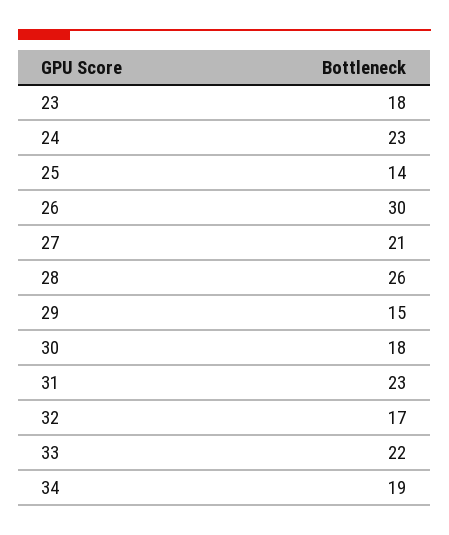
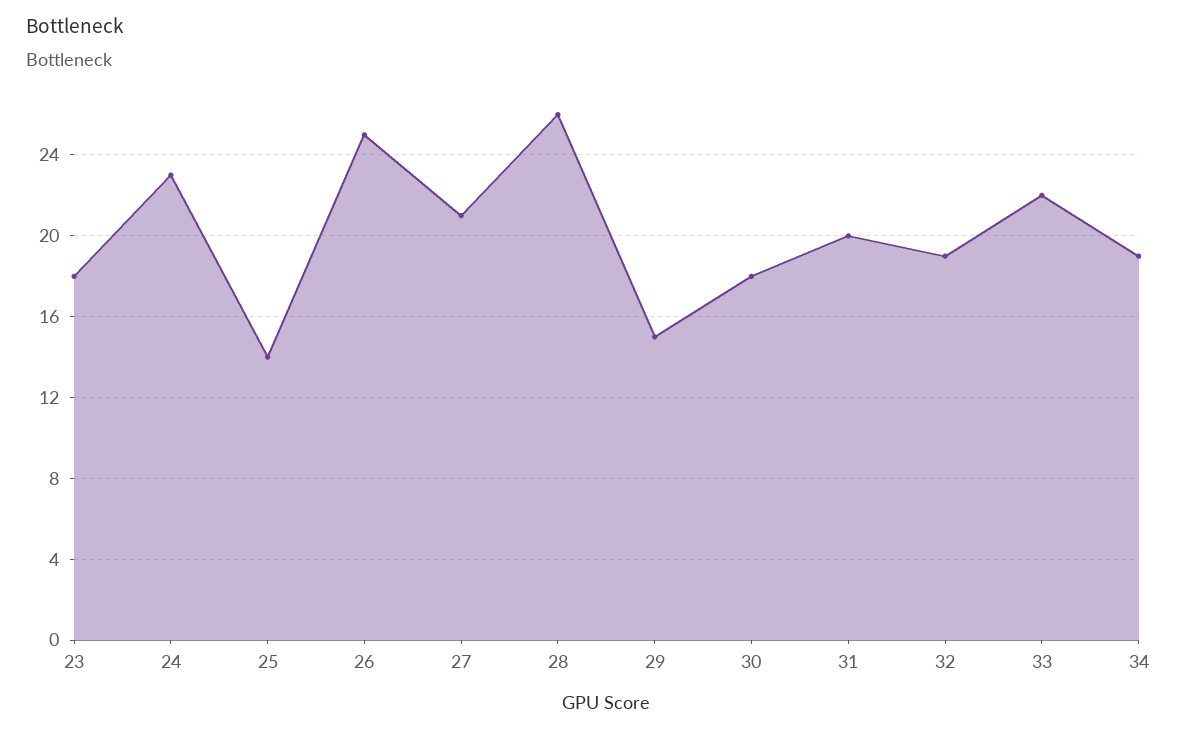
26: 30 -> 25
31: 23 -> 20
32: 17 -> 19

